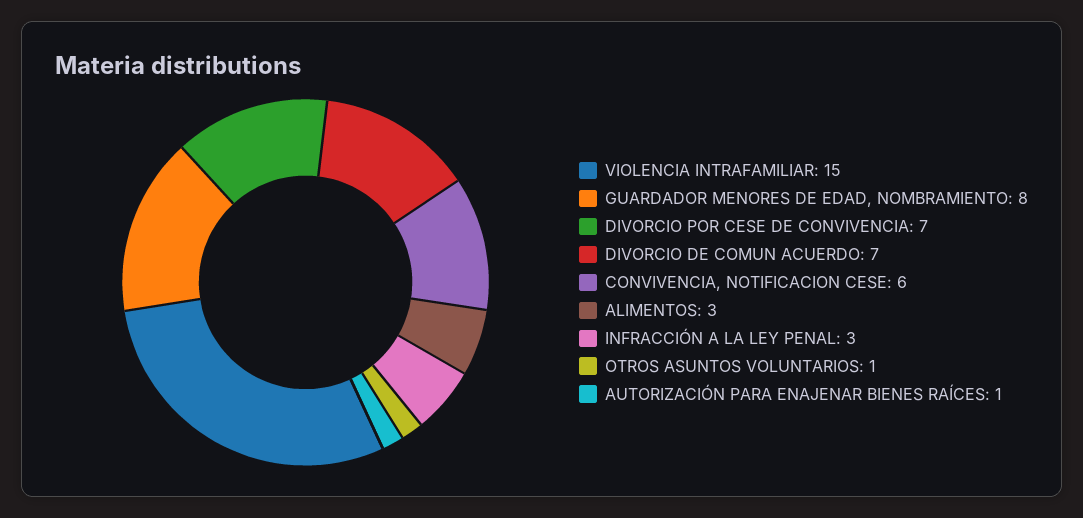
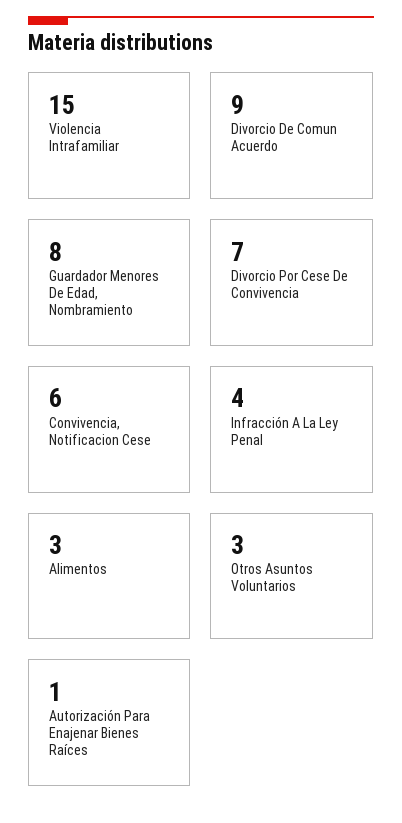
DIVORCIO DE COMUN ACUERDO: 7 -> 9
INFRACCIÓN A LA LEY PENAL: 3 -> 4
OTROS ASUNTOS VOLUNTARIOS: 1 -> 3

